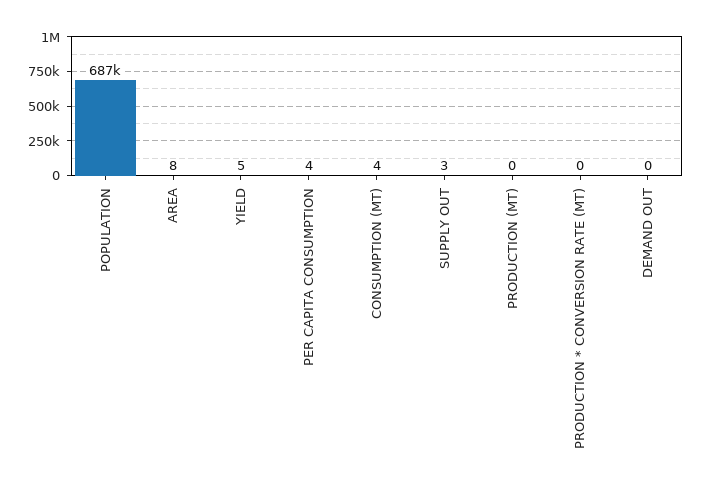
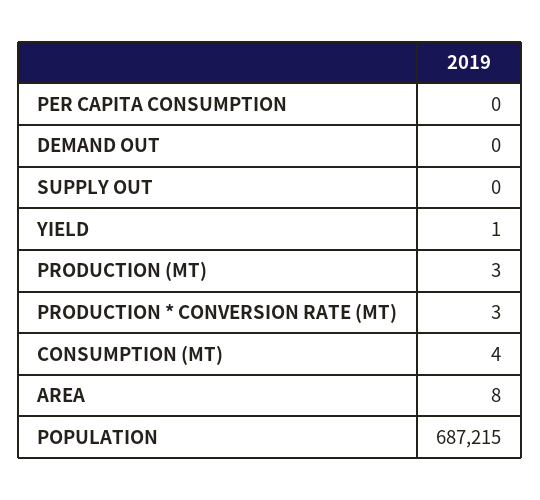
YIELD: 5 -> 1
PER CAPITA CONSUMPTION: 4 -> 0
SUPPLY OUT: 3 -> 0
PRODUCTION (MT): 0 -> 3
PRODUCTION * CONVERSION RATE (MT): 0 -> 3

